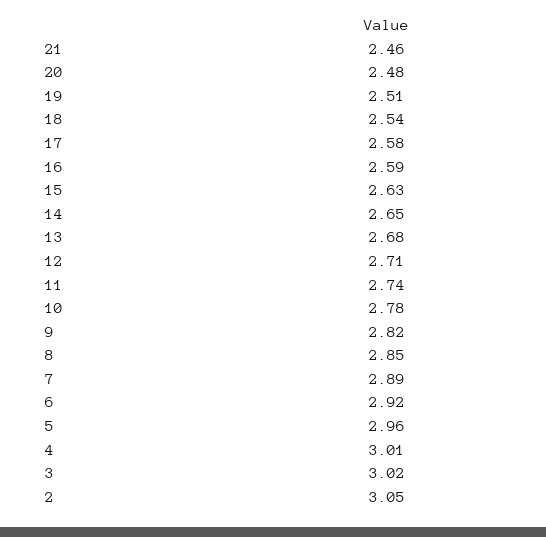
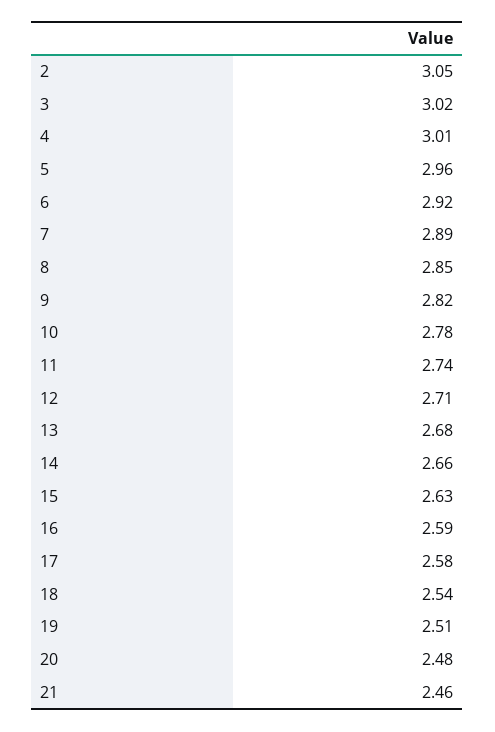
14: 2.65 -> 2.66

